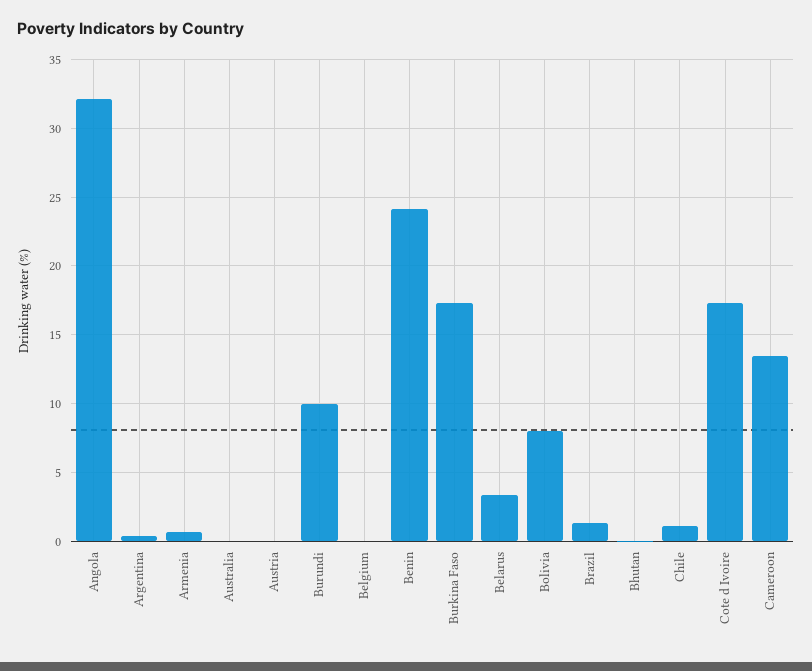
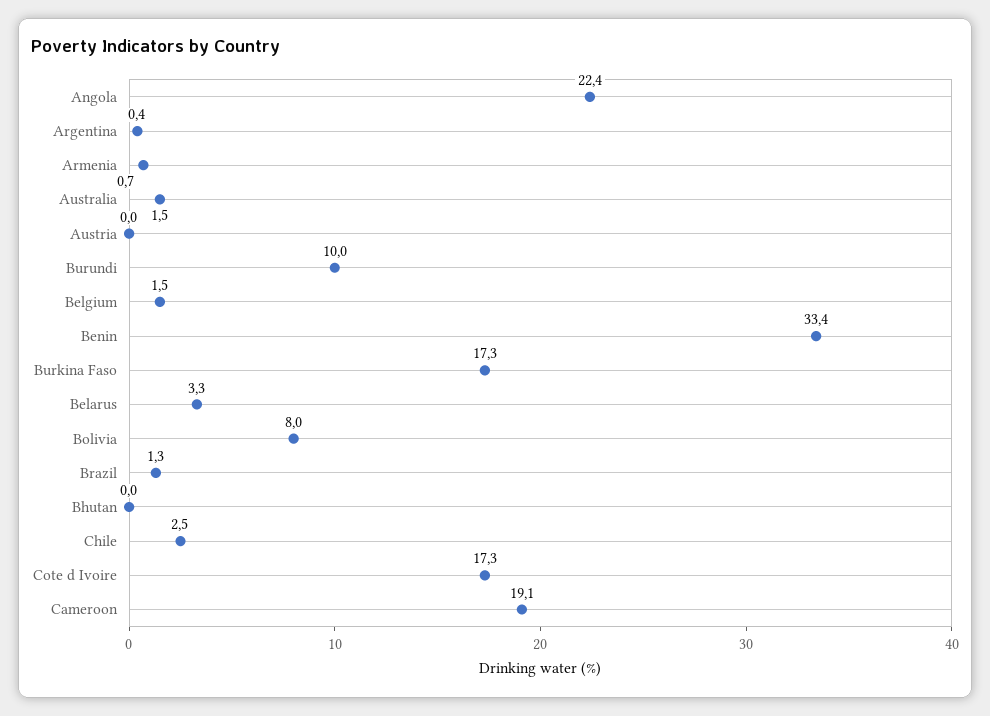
Angola: 32 -> 22.4
Australia: 0 -> 1.5
Belgium: 0 -> 1.5
Benin: 24 -> 33.4
Chile: 1 -> 2.5
Cameroon: 13.5 -> 19.1

